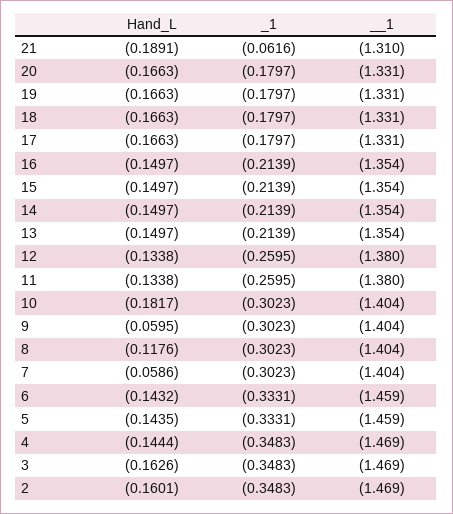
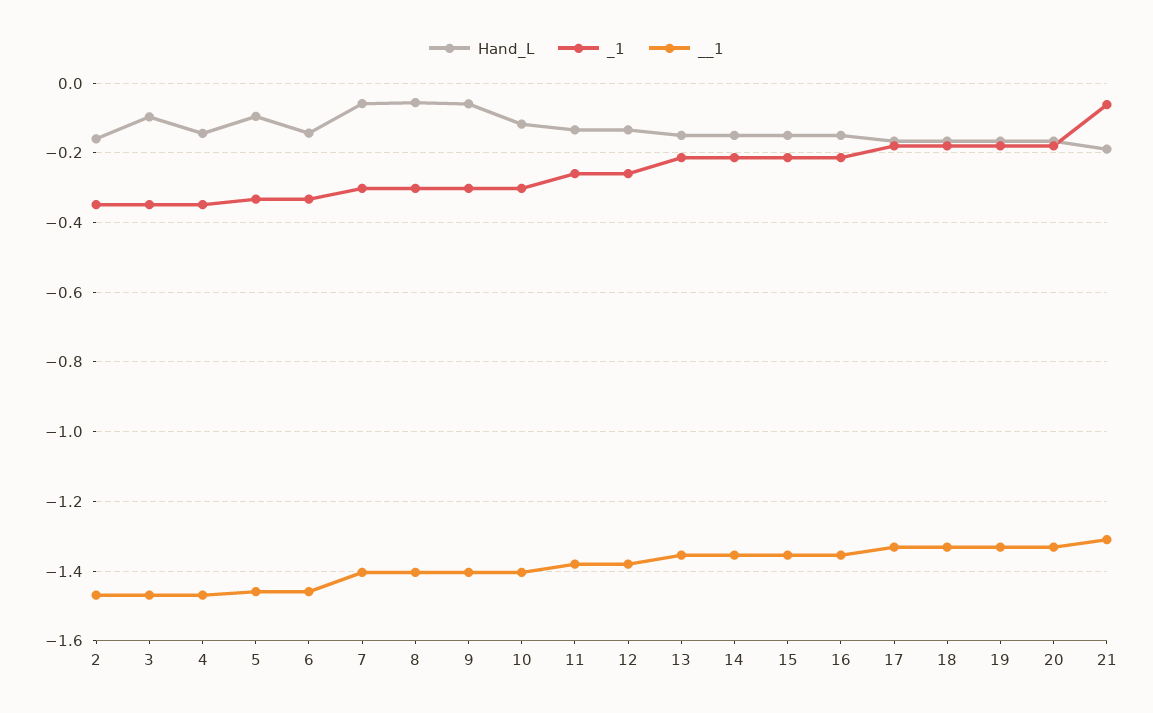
Hand_L, 10: -0.1817 -> -0.12
Hand_L, 8: -0.1176 -> -0.06
Hand_L, 5: -0.1435 -> -0.1
Hand_L, 3: -0.1626 -> -0.1

